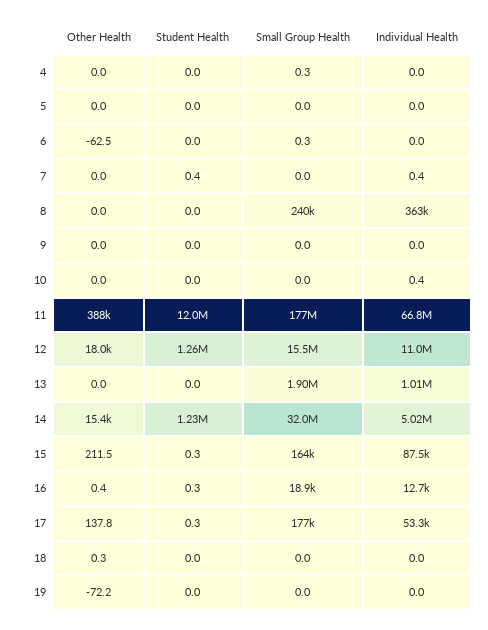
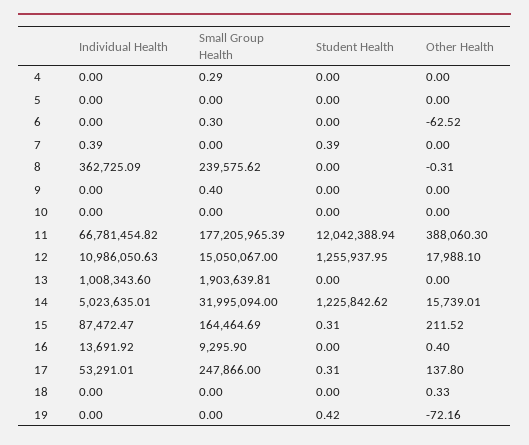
Other Health, 8: 0 -> -0.31
Small Group Health, 9: 0 -> 0.4
Individual Health, 10: 0.4 -> 0
Small Group Health, 12: 15500000 -> 15050067
Other Health, 14: 15400 -> 15739.01
Student Health, 16: 0.3 -> 0
Small Group Health, 16: 18900 -> 9295.9
Individual Health, 16: 12700 -> 13691.92
Small Group Health, 17: 177000 -> 247866
Student Health, 19: 0 -> 0.42

